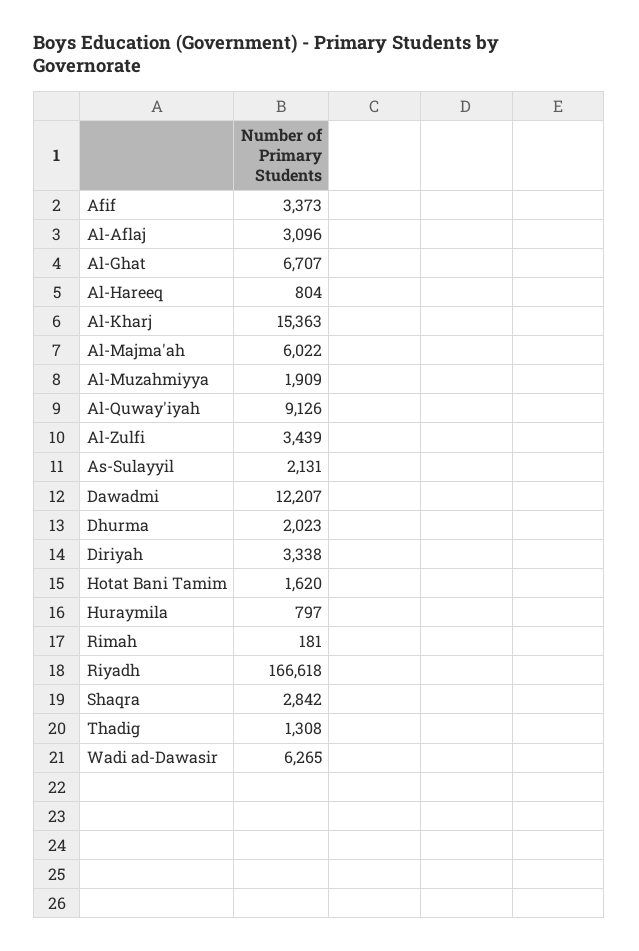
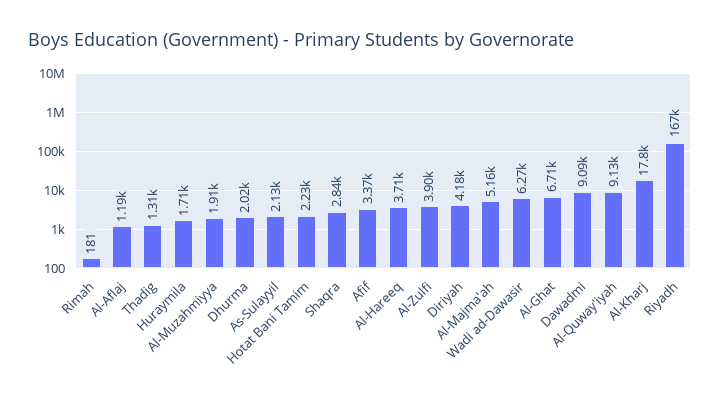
Al-Aflaj: 3096 -> 1190
Al-Hareeq: 804 -> 3710
Al-Kharj: 15363 -> 17800
Al-Majma'ah: 6022 -> 5160
Al-Zulfi: 3439 -> 3900
Dawadmi: 12207 -> 9090
Diriyah: 3338 -> 4180
Hotat Bani Tamim: 1620 -> 2230
Huraymila: 797 -> 1710

